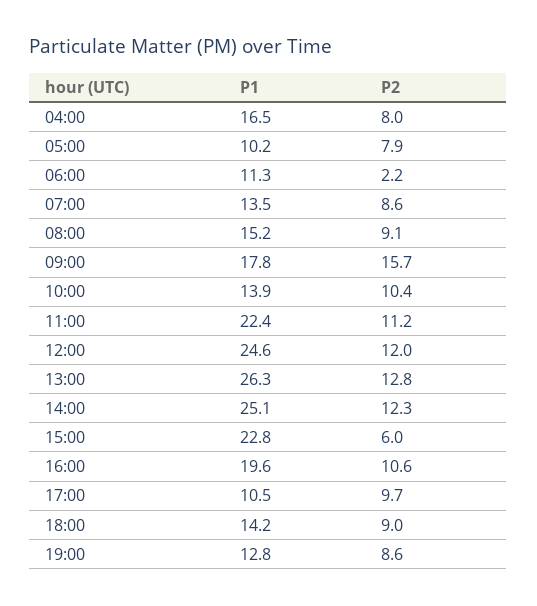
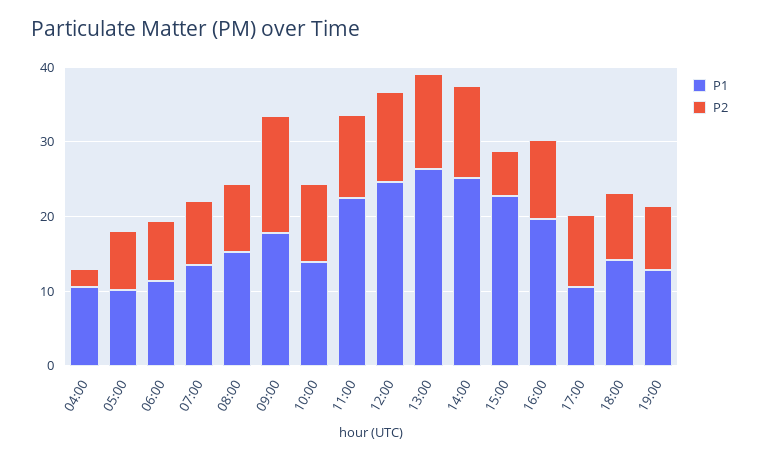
P1, 04:00: 16.5 -> 10
P2, 04:00: 8 -> 2
P2, 06:00: 2.2 -> 8

